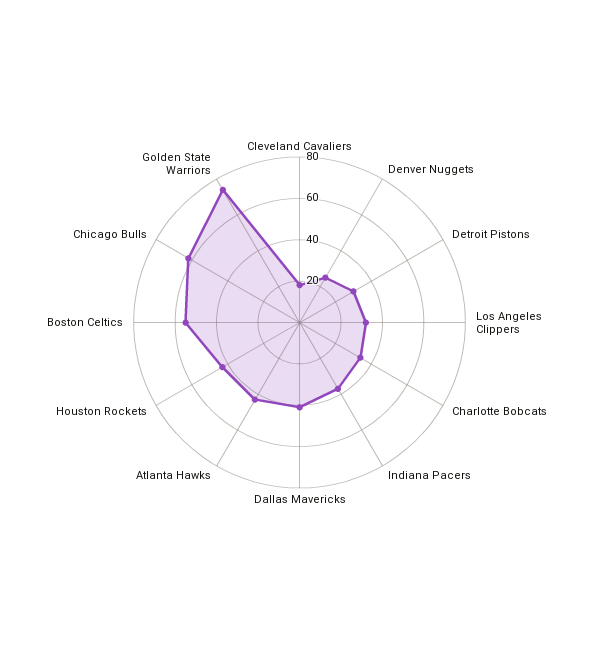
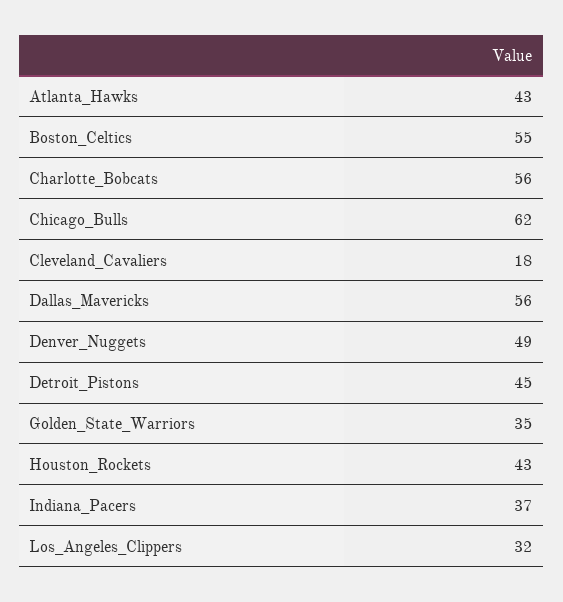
Denver Nuggets: 25 -> 49
Detroit Pistons: 30 -> 45
Charlotte Bobcats: 35 -> 56
Dallas Mavericks: 40 -> 56
Golden State Warriors: 75 -> 35

